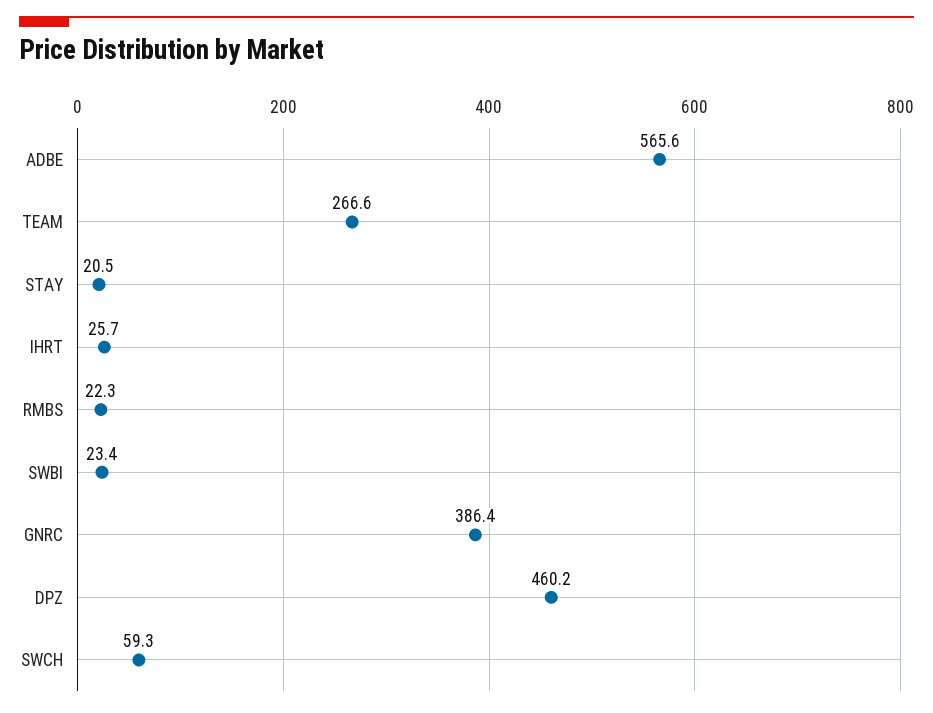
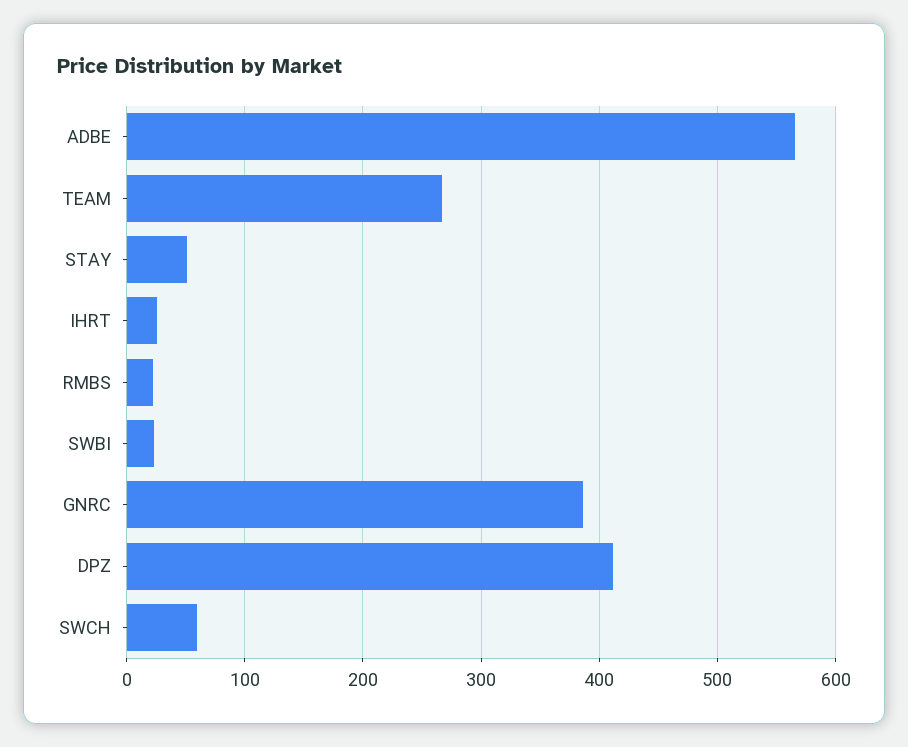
STAY: 20.5 -> 50
DPZ: 460.2 -> 410

